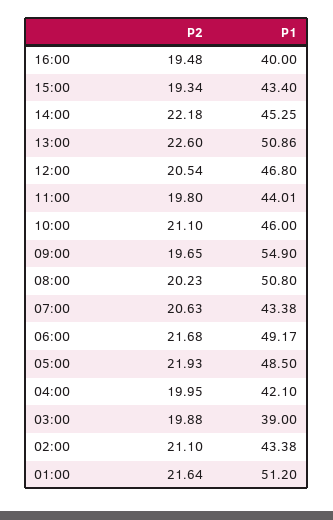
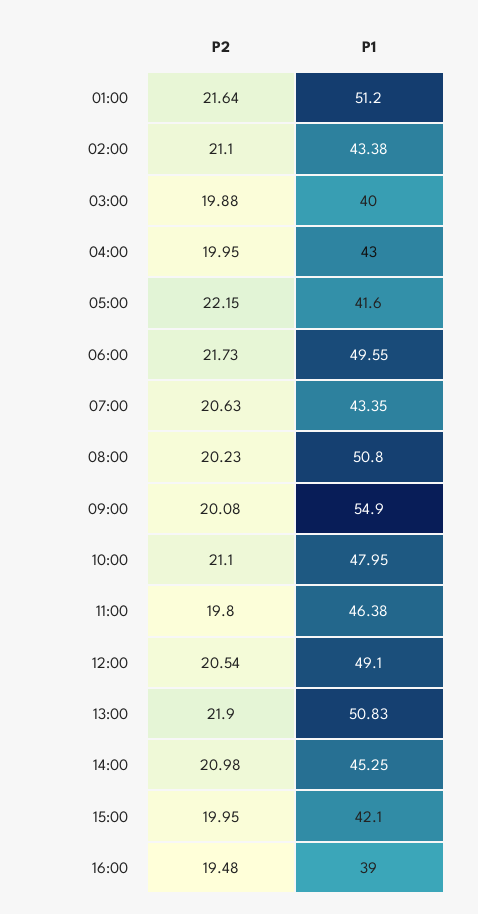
P1, 16:00: 40 -> 39
P2, 15:00: 19.34 -> 19.95
P1, 15:00: 43.4 -> 42.1
P2, 14:00: 22.18 -> 20.98
P2, 13:00: 22.6 -> 21.9
P1, 13:00: 50.86 -> 50.83
P1, 12:00: 46.8 -> 49.1
P1, 11:00: 44.01 -> 46.38
P1, 10:00: 46 -> 47.95
P2, 09:00: 19.65 -> 20.08
P1, 07:00: 43.38 -> 43.35
P2, 06:00: 21.68 -> 21.73
P1, 06:00: 49.17 -> 49.55
P2, 05:00: 21.93 -> 22.15
P1, 05:00: 48.5 -> 41.6
P1, 04:00: 42.1 -> 43
P1, 03:00: 39 -> 40

